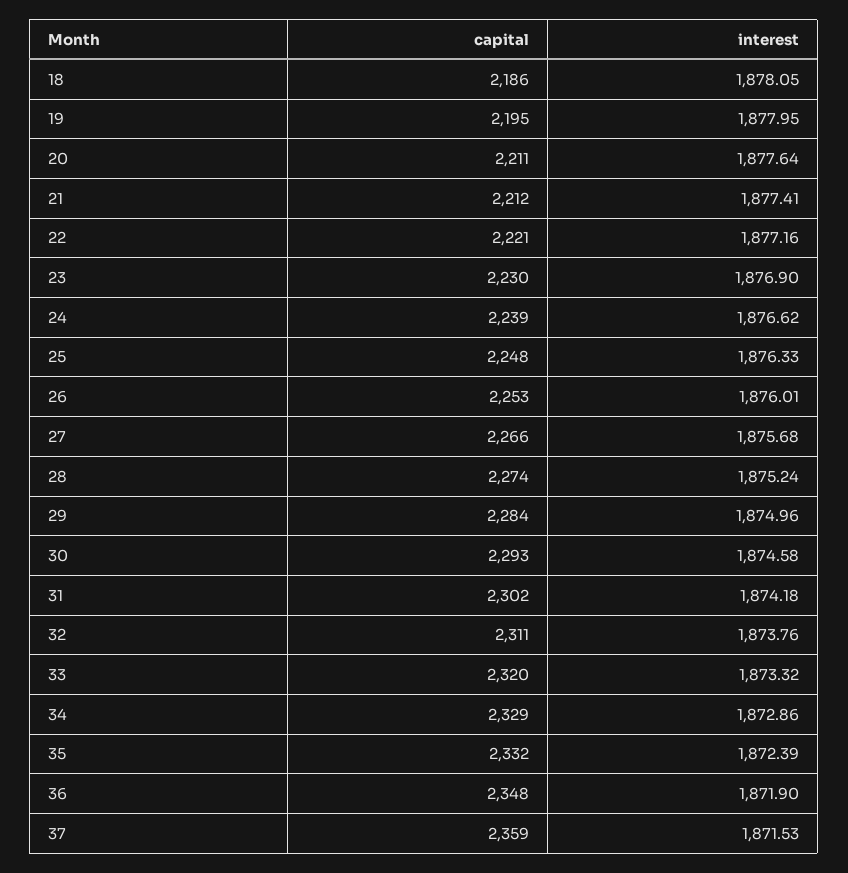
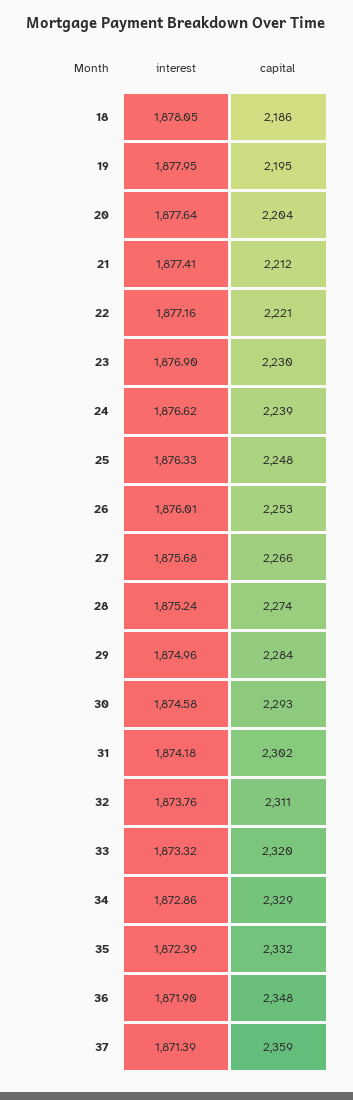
capital, 20: 2211 -> 2204
interest, 37: 1871.53 -> 1871.39

